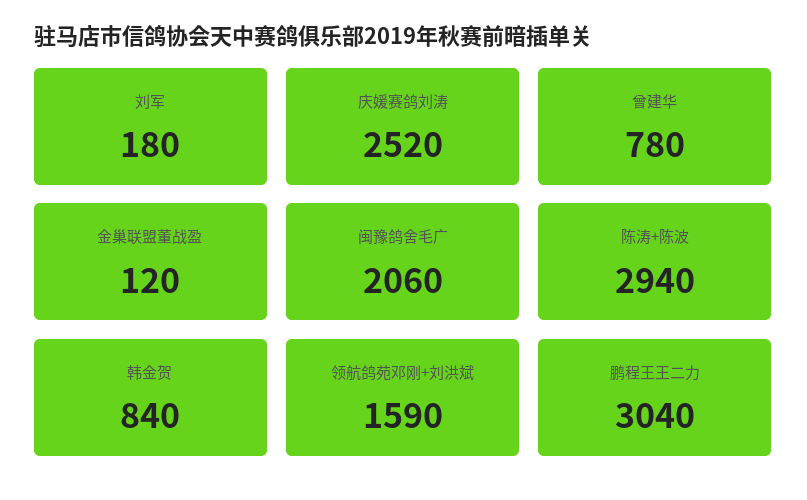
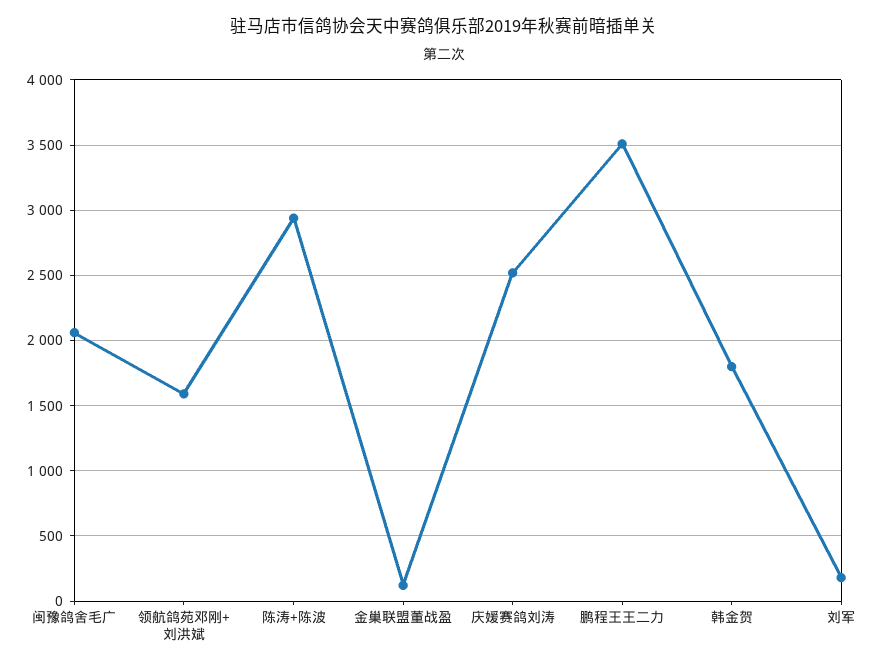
曾建华: 780 -> none
韩金贺: 840 -> 1800
鹏程王王二力: 3040 -> 3500

